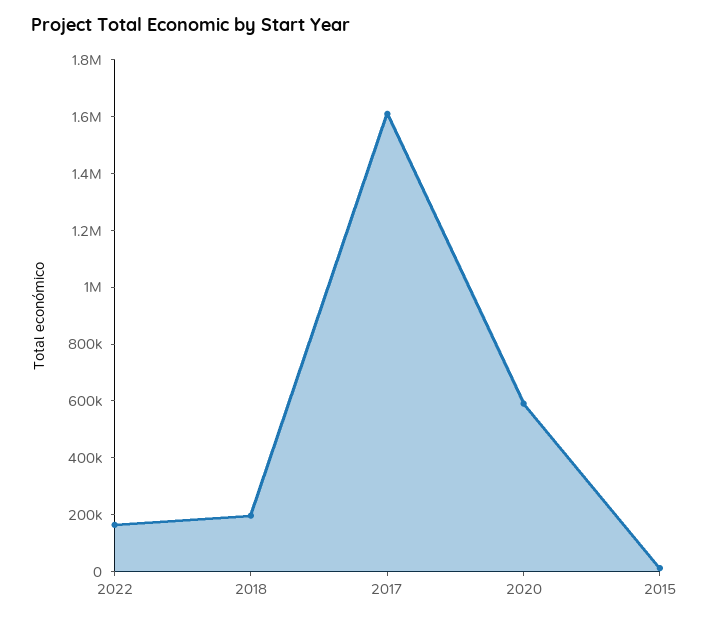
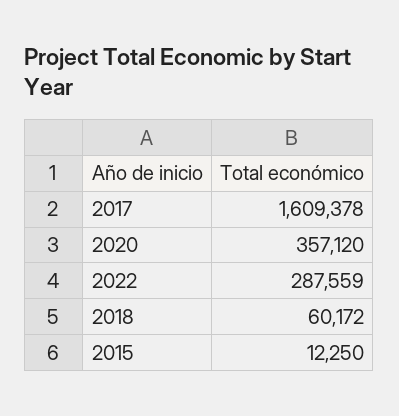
2022: 150000 -> 287559
2018: 200000 -> 60172
2020: 600000 -> 357120

